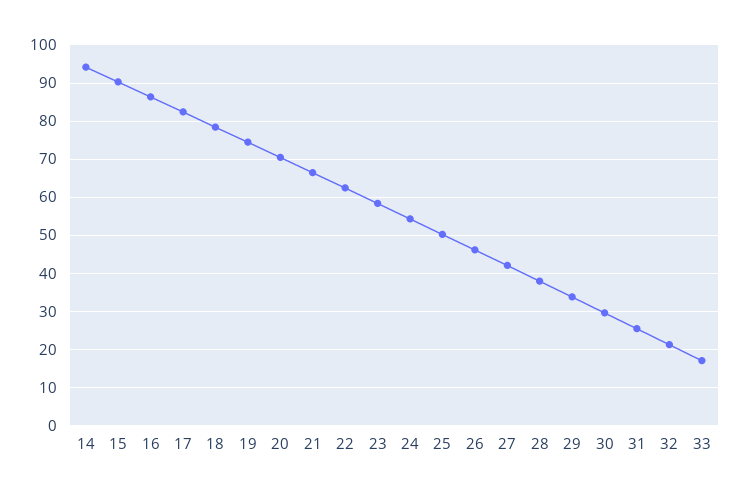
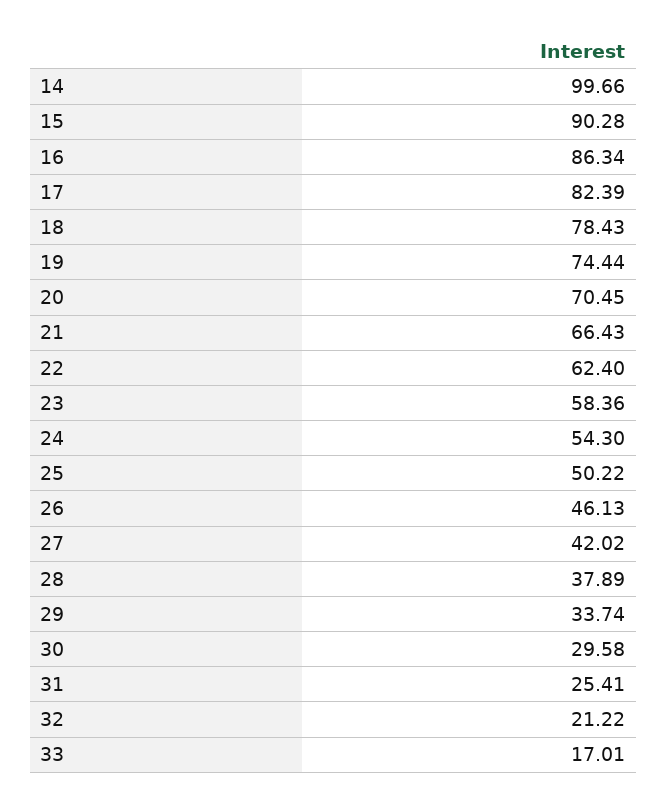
14: 94 -> 99.66

